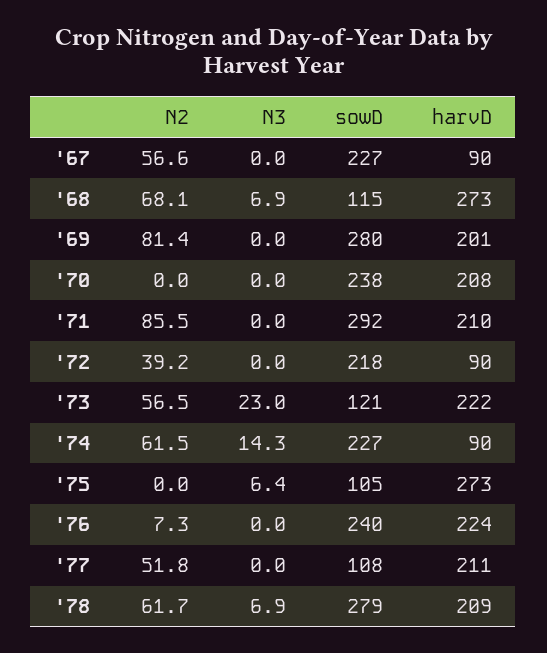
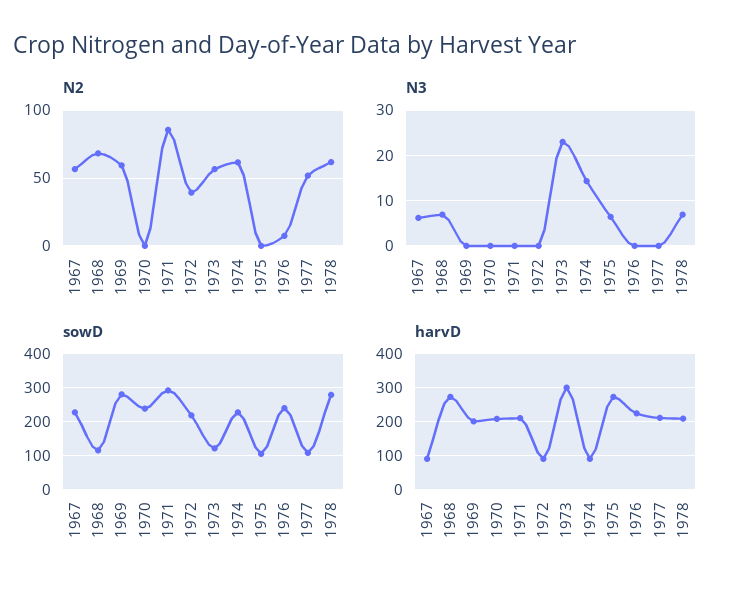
N3, '67: 0 -> 6
N2, '69: 81.4 -> 60
harvD, '73: 222 -> 300

